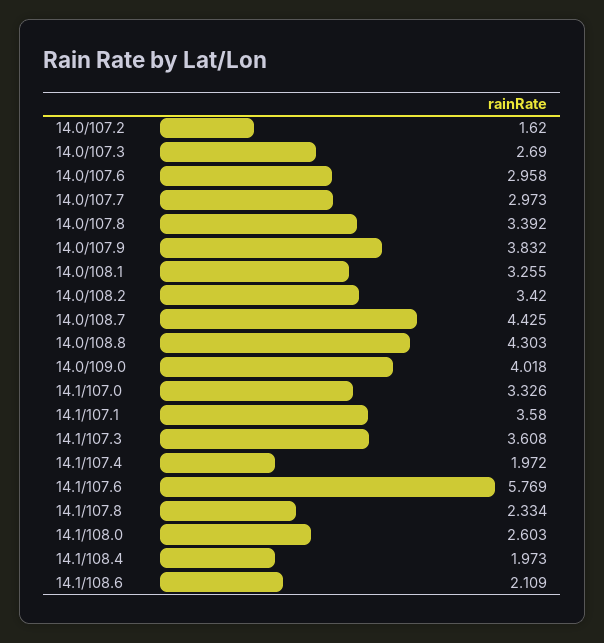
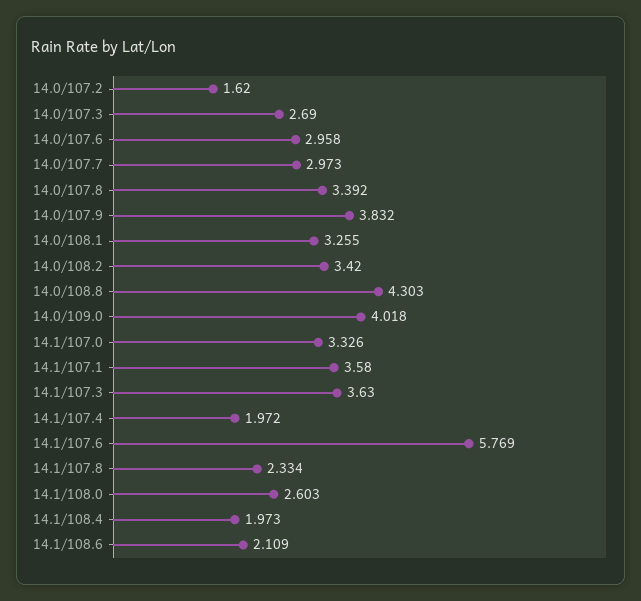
14.0/108.7: 4.425 -> none
14.1/107.3: 3.608 -> 3.63

